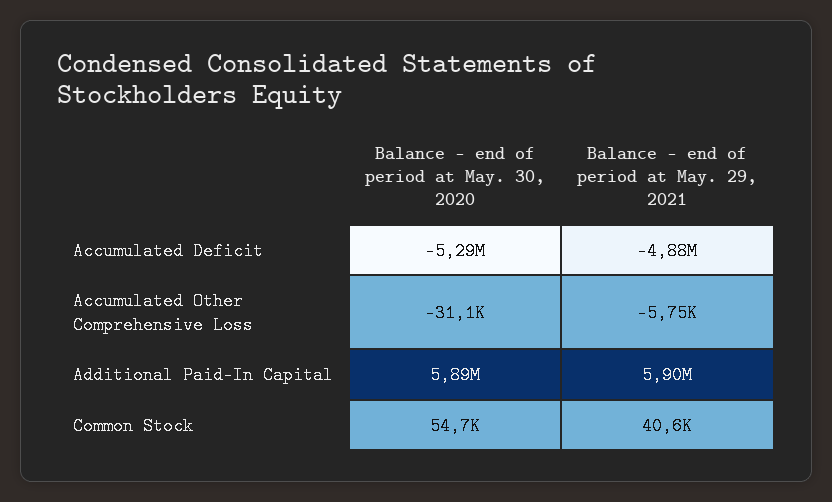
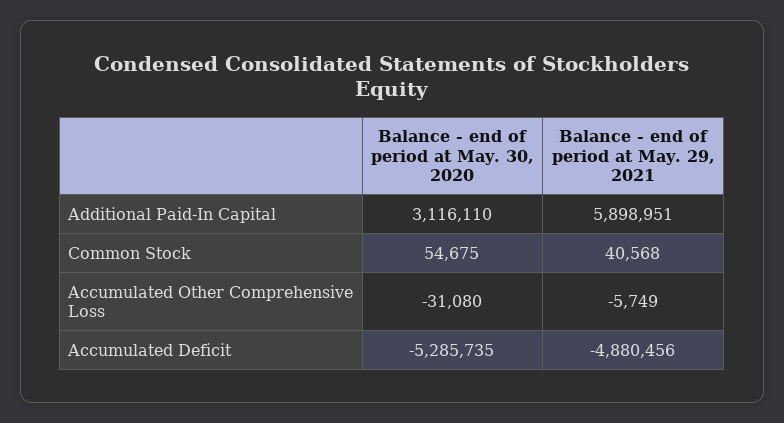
Balance - end of period at May. 30, 2020, Additional Paid-In Capital: 5890000 -> 3116110

